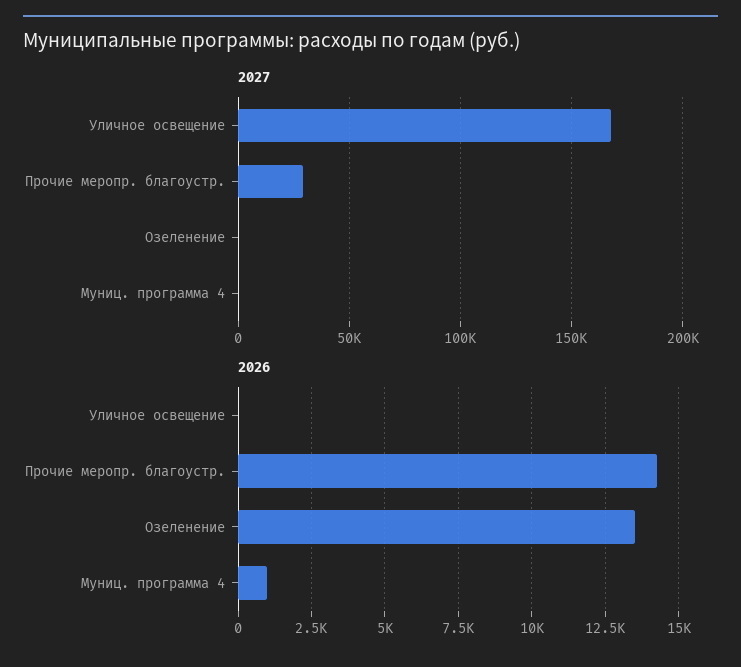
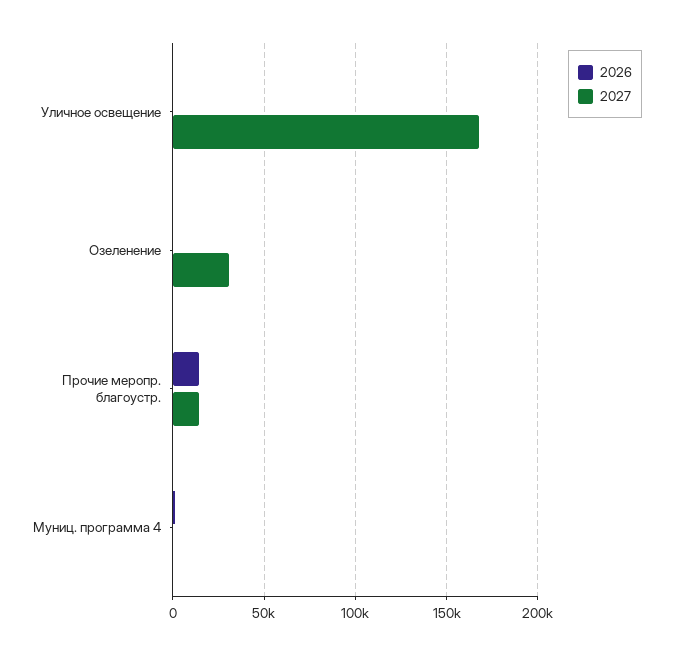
2027, Прочие меропр. благоустр.: 30000 -> 15000
2027, Озеленение: 0 -> 30000
2026, Озеленение: 13500 -> 0

